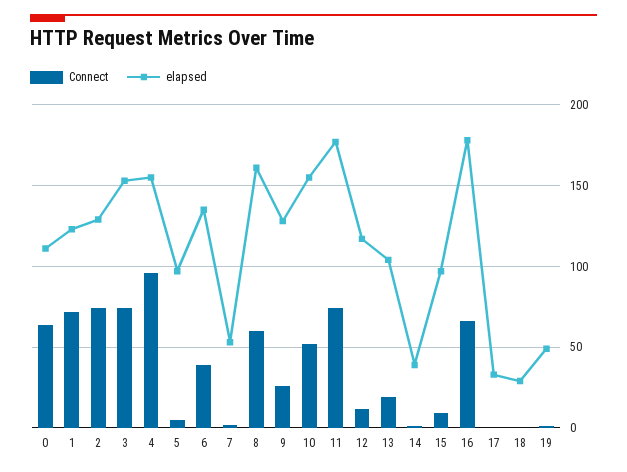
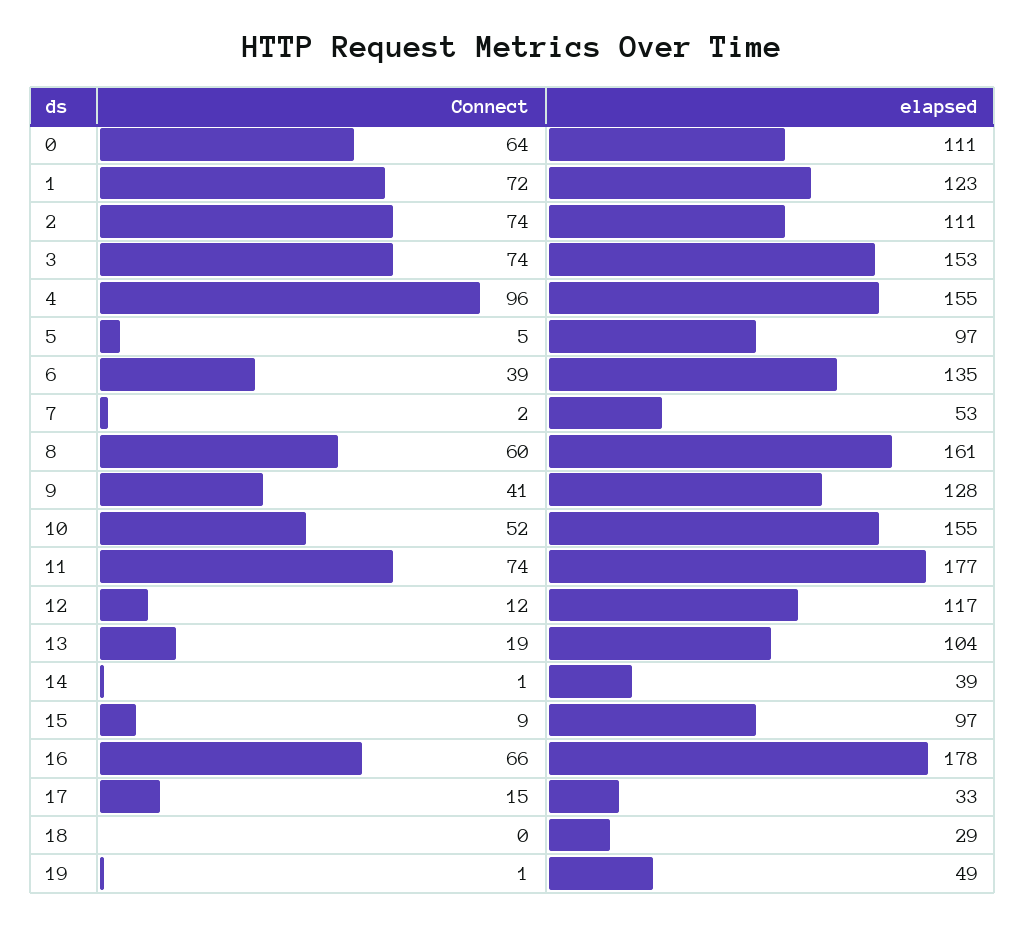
elapsed, 2: 130 -> 111
Connect, 9: 25 -> 41
Connect, 17: 0 -> 15

